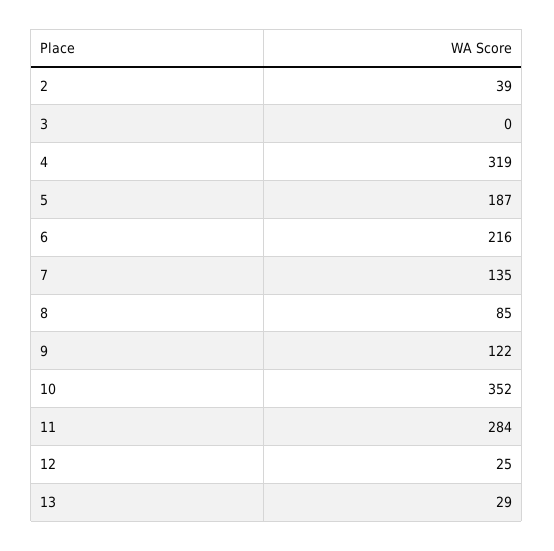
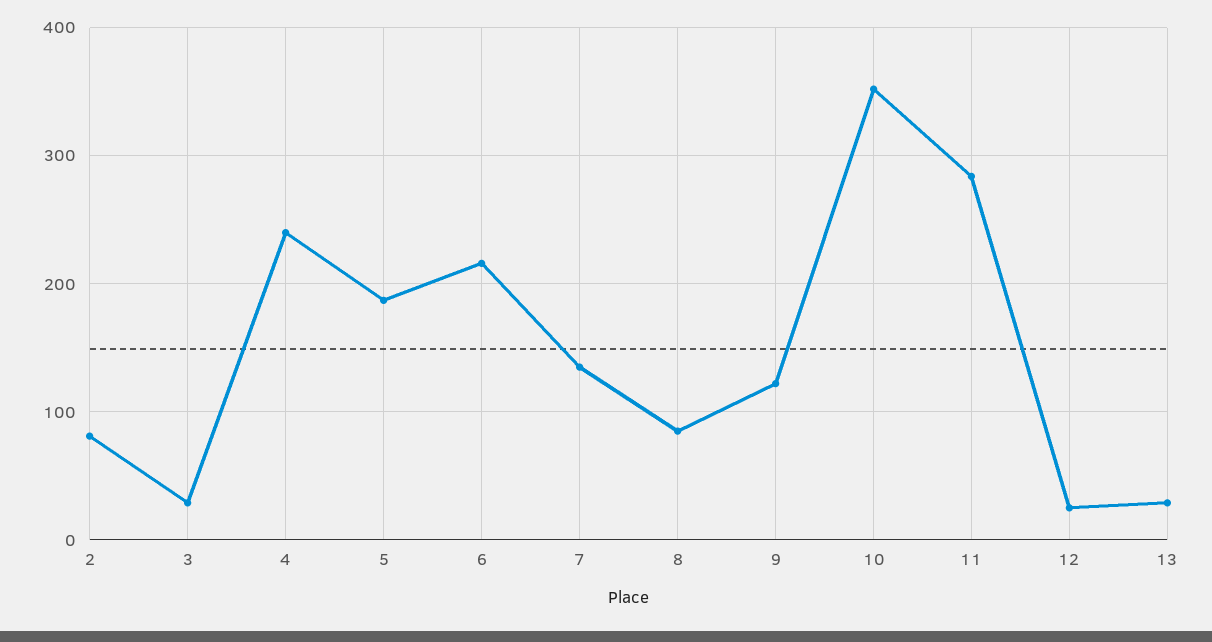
2: 39 -> 80
3: 0 -> 30
4: 319 -> 240

